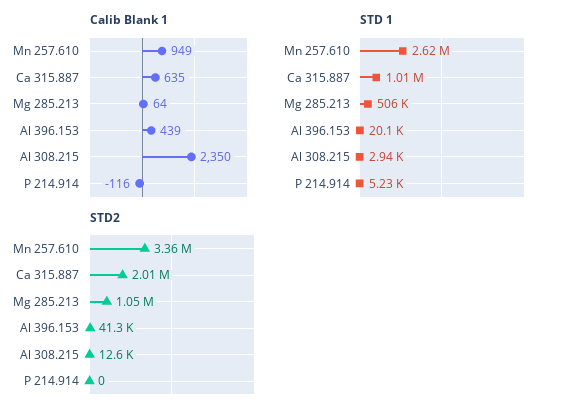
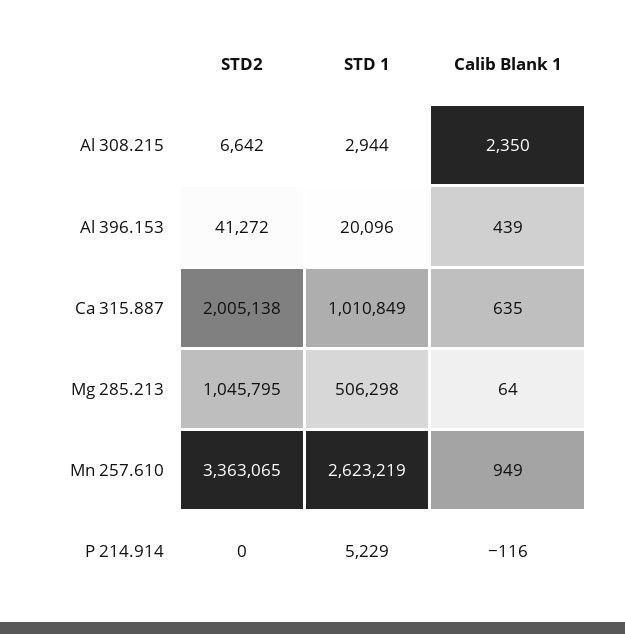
STD2, Al 308.215: 12600 -> 6642

